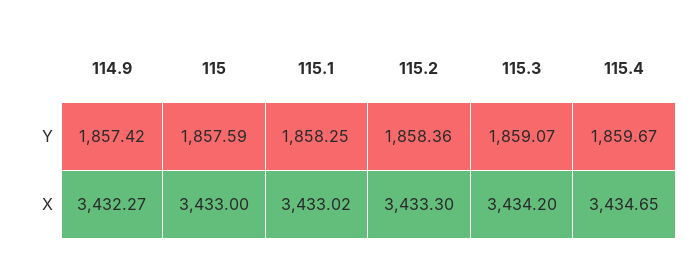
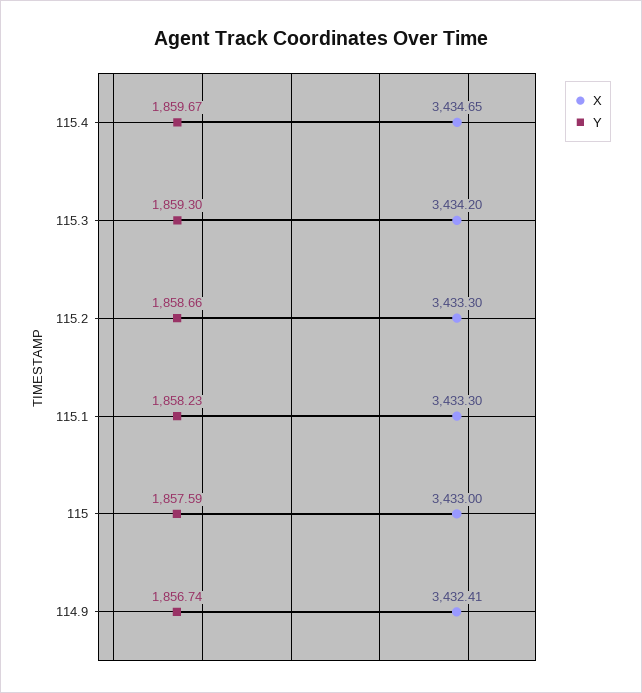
Y, 114.9: 1857.42 -> 1856.74
Y, 115.1: 1858.25 -> 1858.23
Y, 115.2: 1858.36 -> 1858.66
Y, 115.3: 1859.07 -> 1859.3
X, 114.9: 3432.27 -> 3432.41
X, 115.1: 3433.02 -> 3433.3

